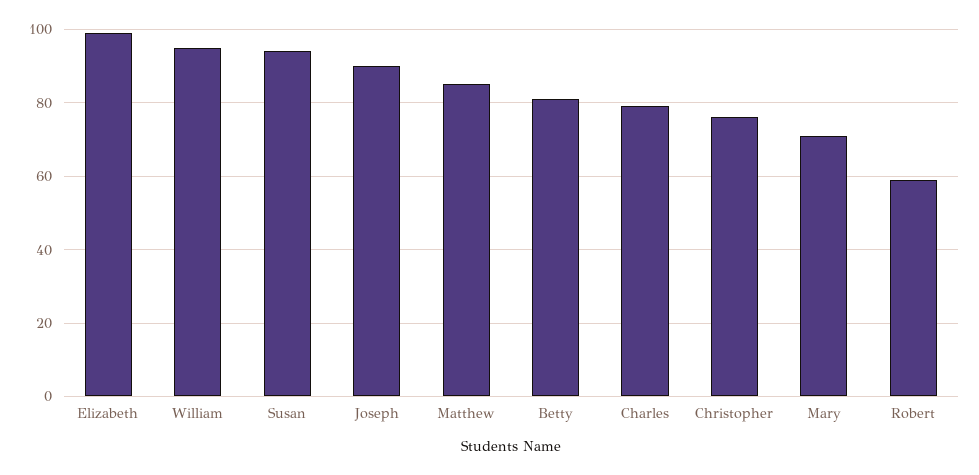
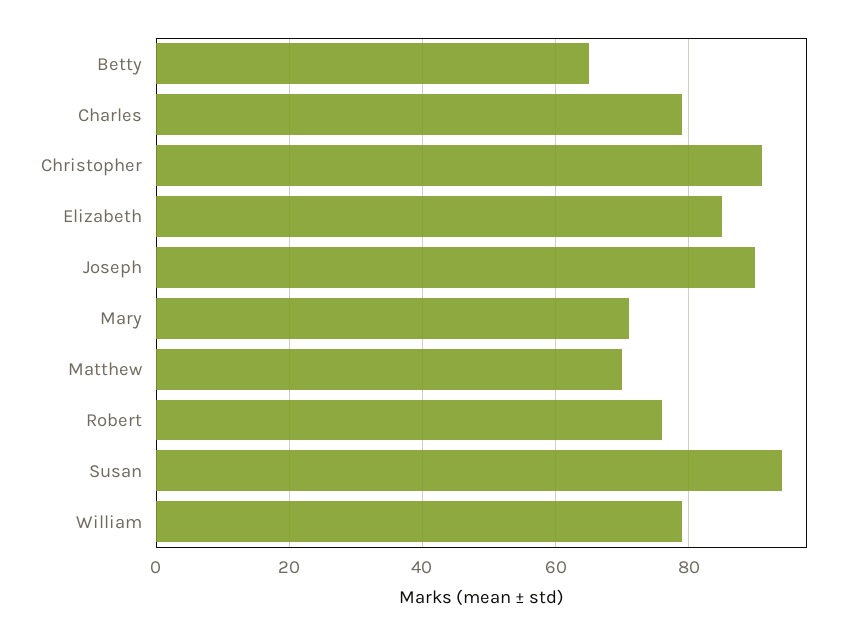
Elizabeth: 100 -> 85
William: 95 -> 80
Matthew: 85 -> 70
Betty: 80 -> 65
Christopher: 75 -> 90
Robert: 60 -> 75

